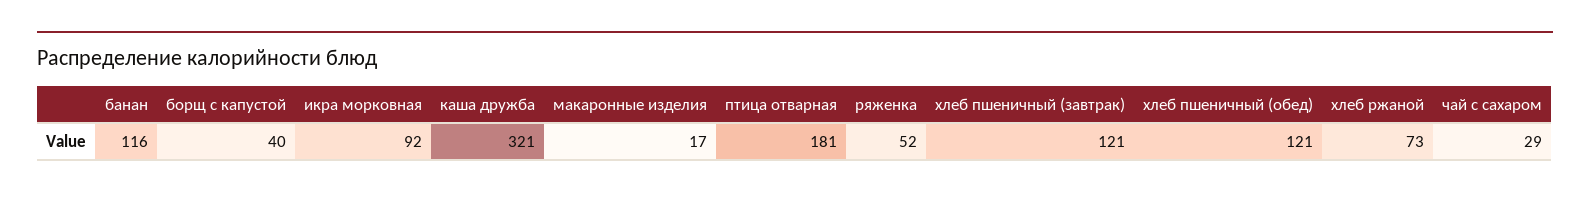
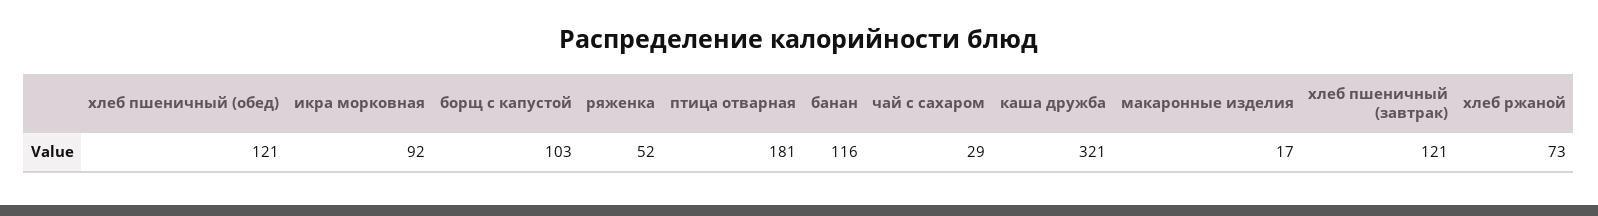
борщ с капустой: 40 -> 103

